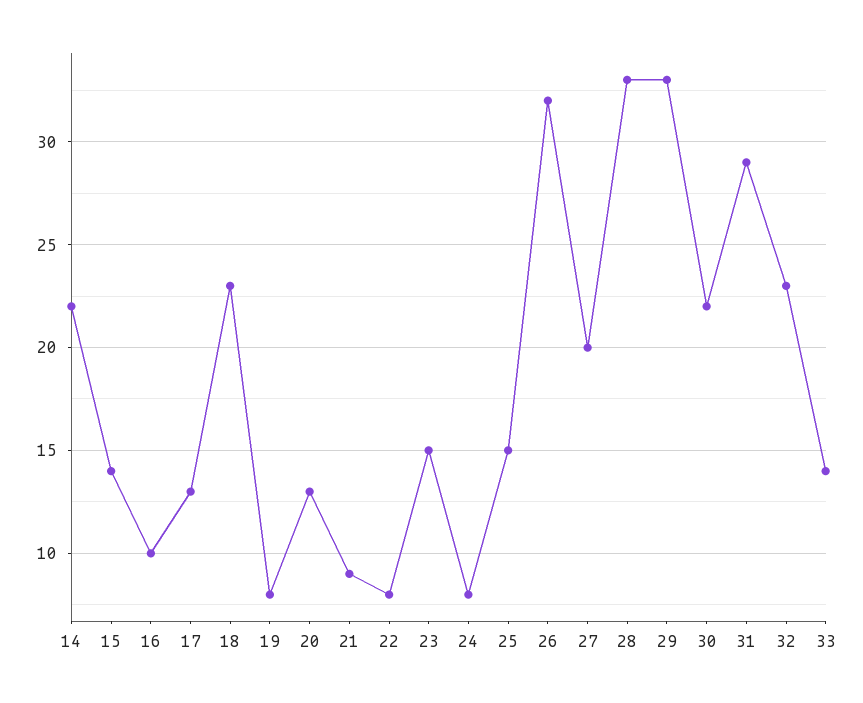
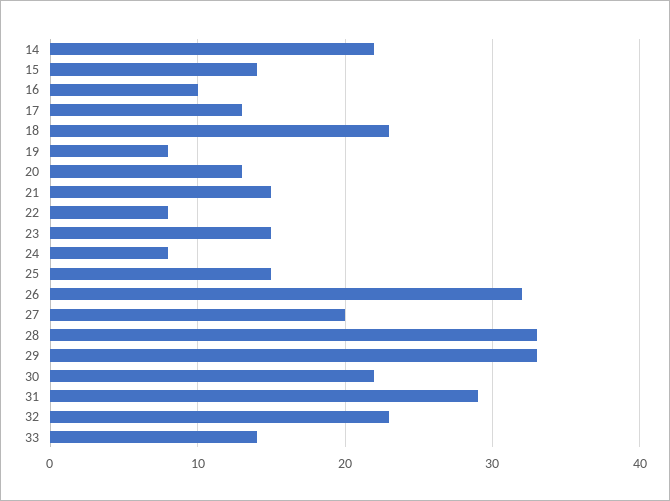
21: 9 -> 15

